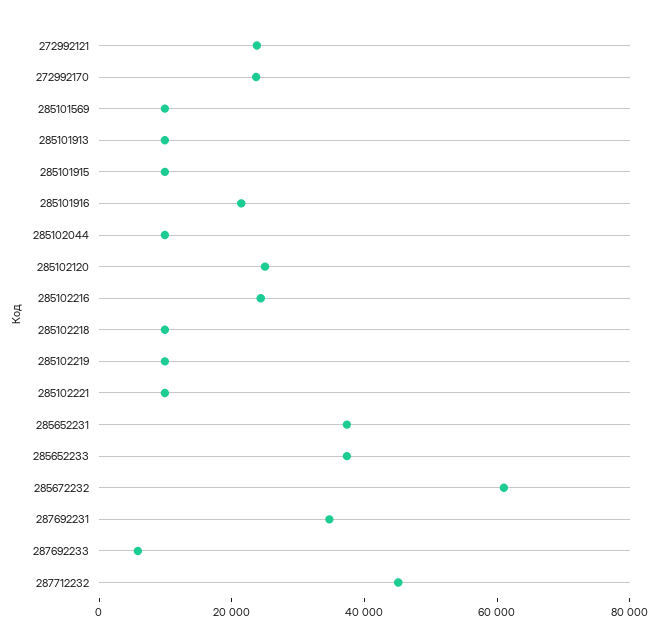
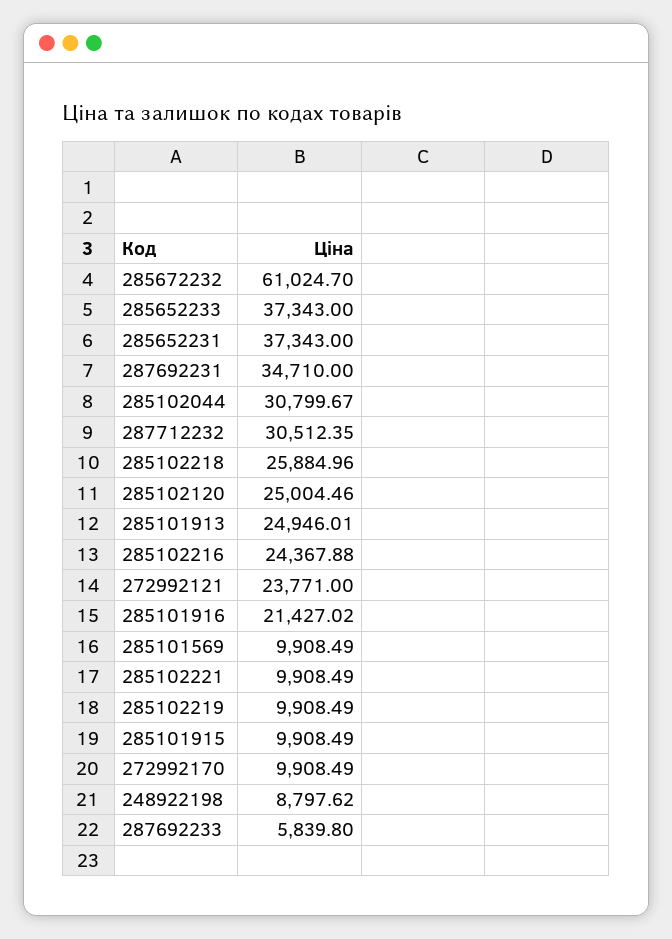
272992170: 25000 -> 9908.49
285101913: 10000 -> 24946.01
285102044: 10000 -> 30799.67
285102218: 10000 -> 25884.96
287712232: 45000 -> 30512.35
248922198: none -> 8797.62

